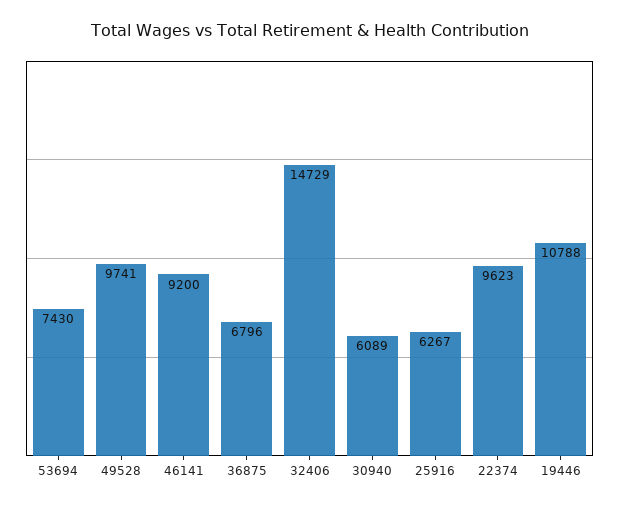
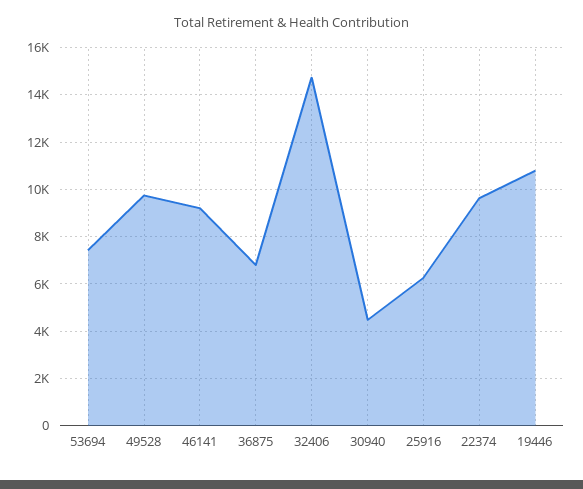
30940: 6089 -> 4500

